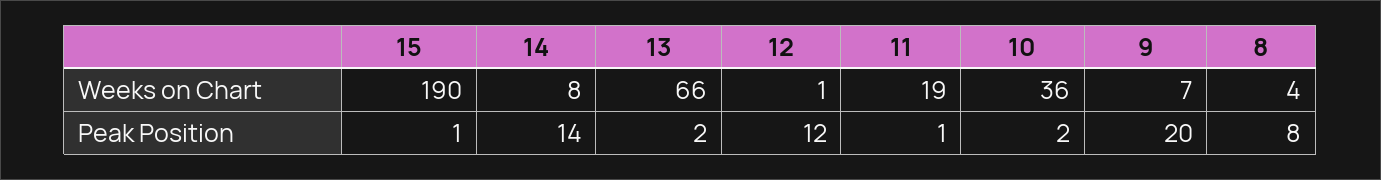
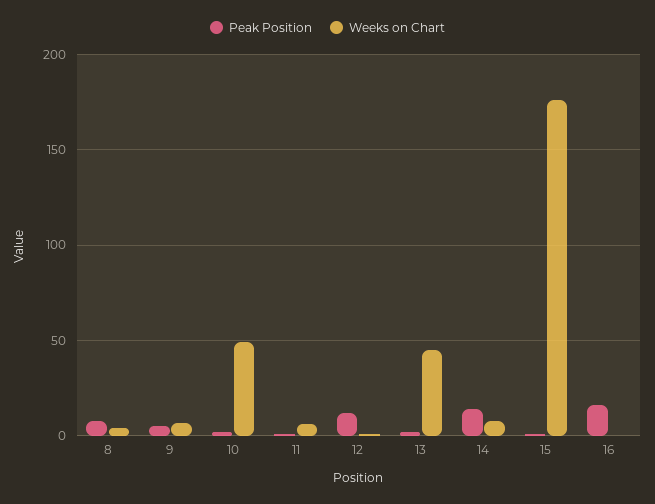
Weeks on Chart, 15: 190 -> 175
Weeks on Chart, 13: 66 -> 45
Weeks on Chart, 11: 19 -> 5
Weeks on Chart, 10: 36 -> 50
Peak Position, 9: 20 -> 5
Peak Position, 16: none -> 15
Weeks on Chart, 16: none -> 0

